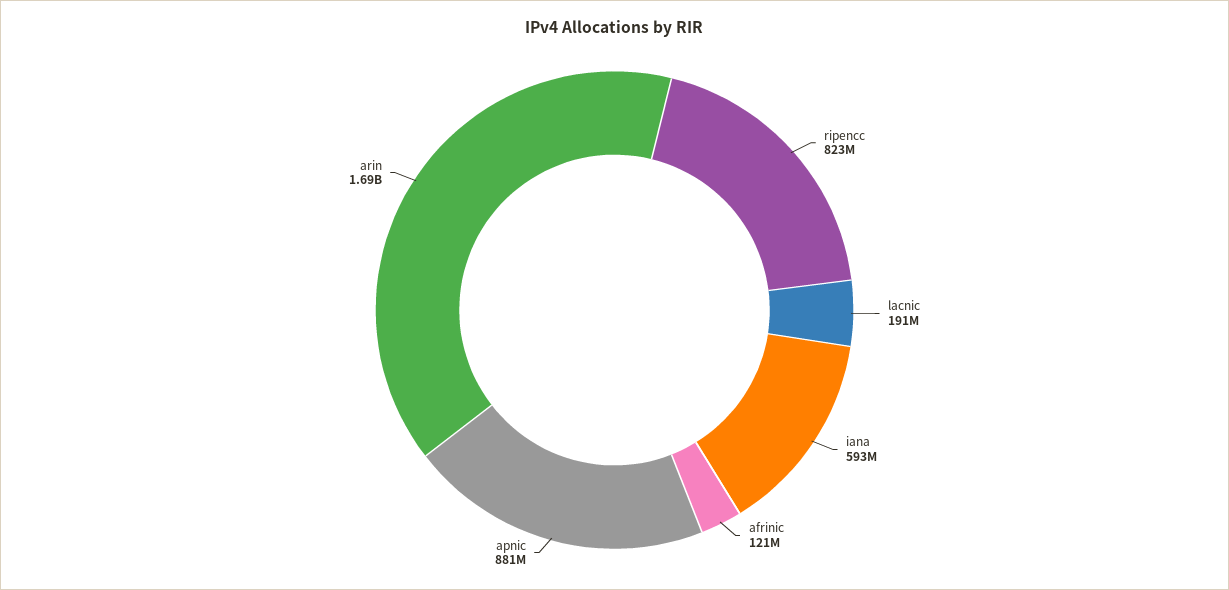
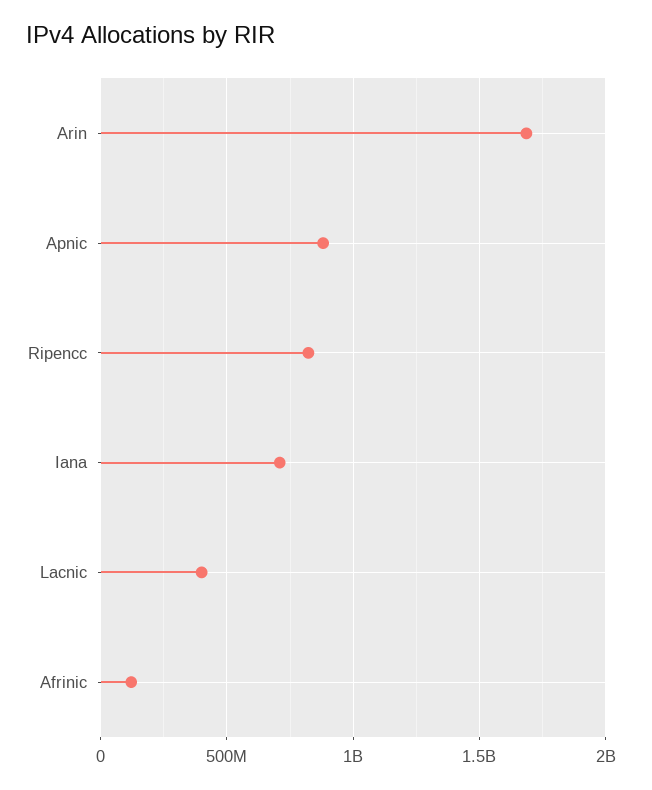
lacnic: 191000000 -> 400000000
iana: 593000000 -> 700000000

